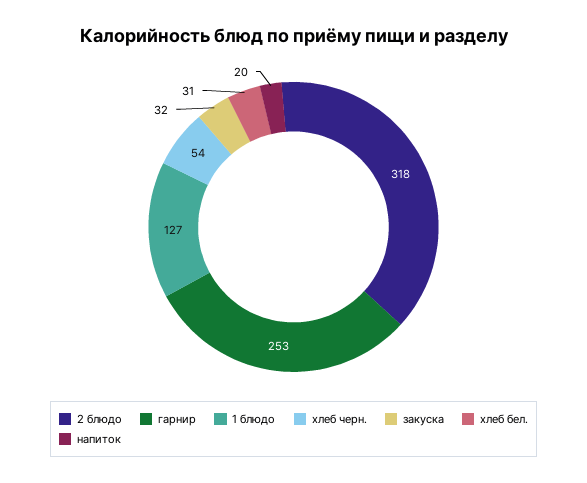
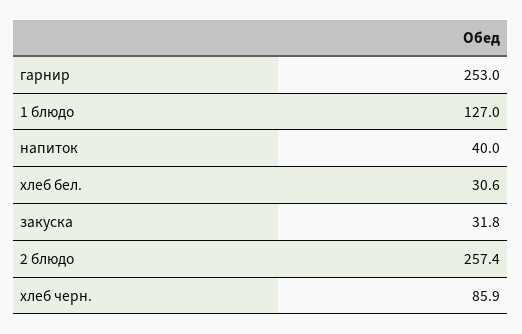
2 блюдо: 318 -> 257.4
хлеб черн.: 54 -> 85.9
напиток: 20 -> 40

